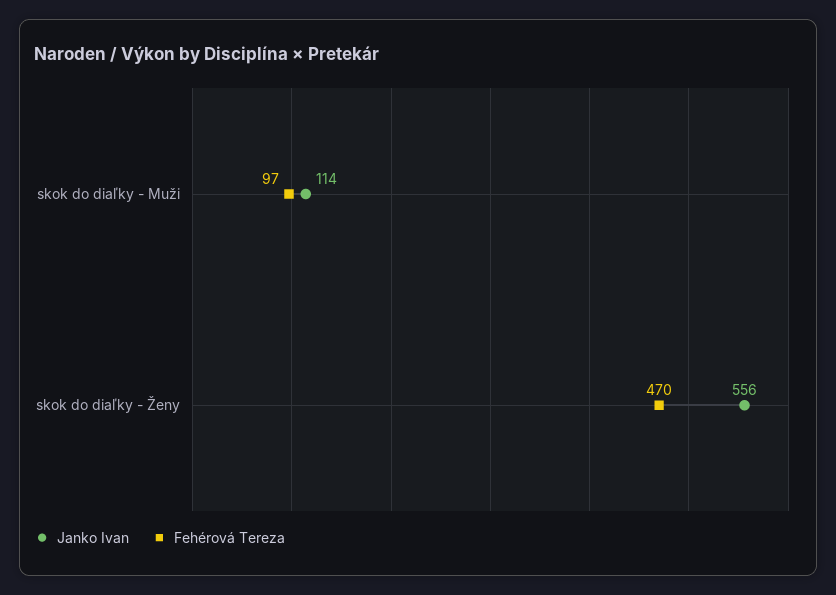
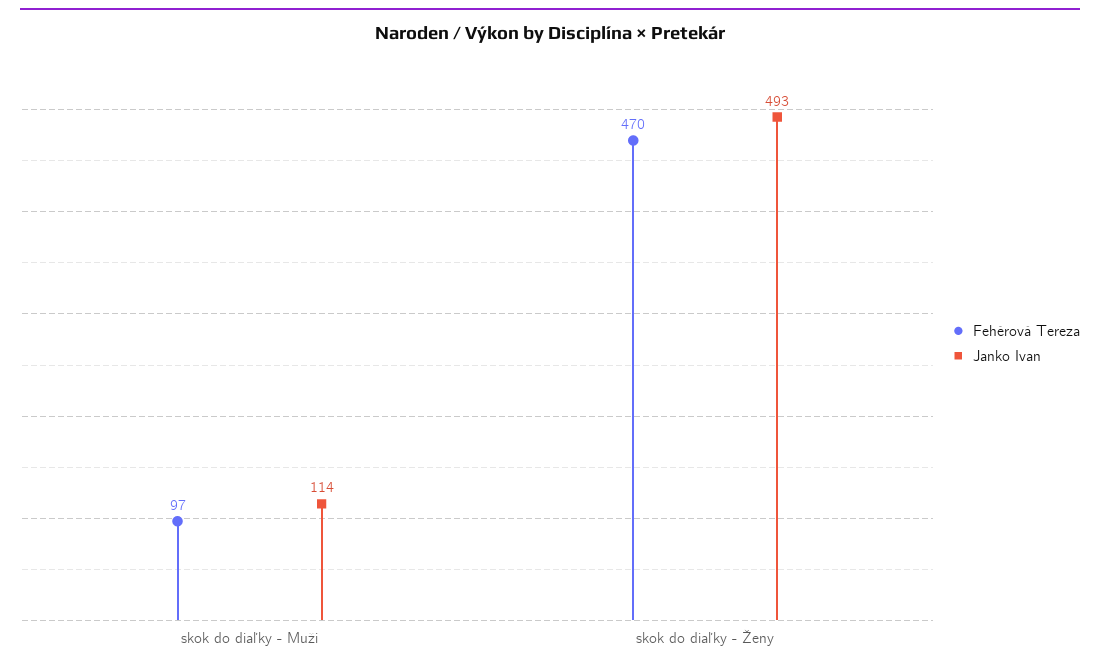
Janko Ivan, skok do diaľky - Ženy: 556 -> 493

